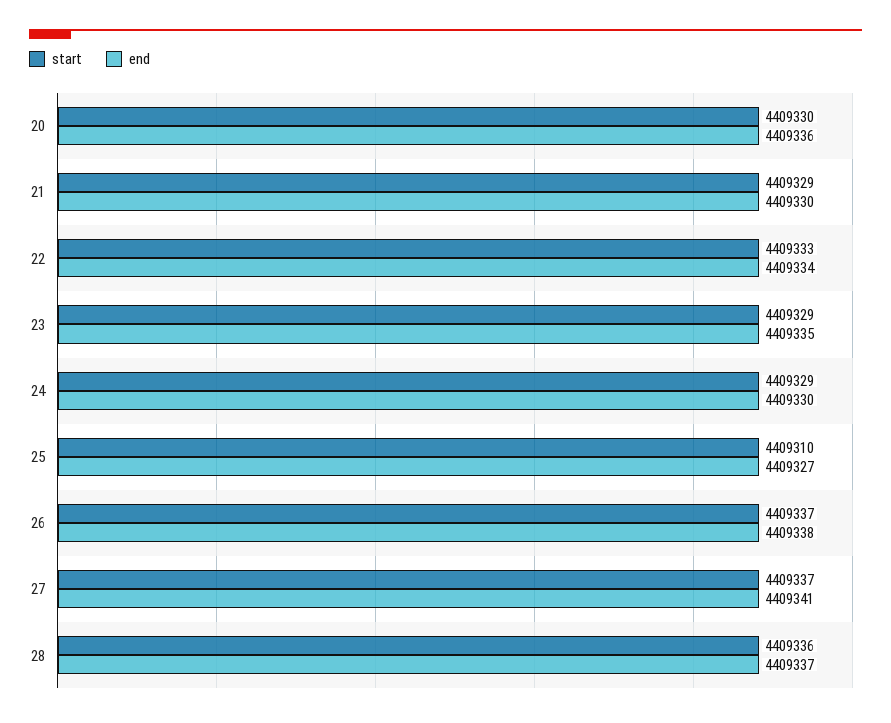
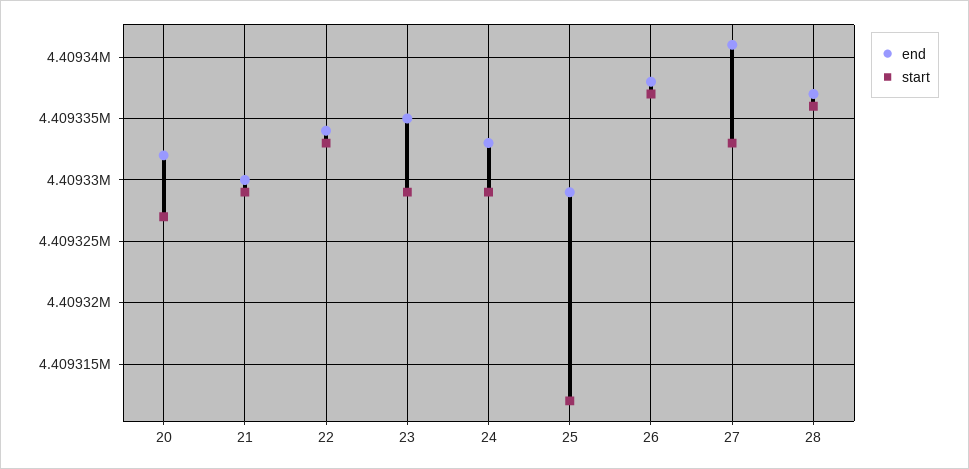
start, 20: 4409330 -> 4409327
end, 20: 4409336 -> 4409332
end, 24: 4409330 -> 4409333
start, 25: 4409310 -> 4409312
end, 25: 4409327 -> 4409329
start, 27: 4409337 -> 4409333

